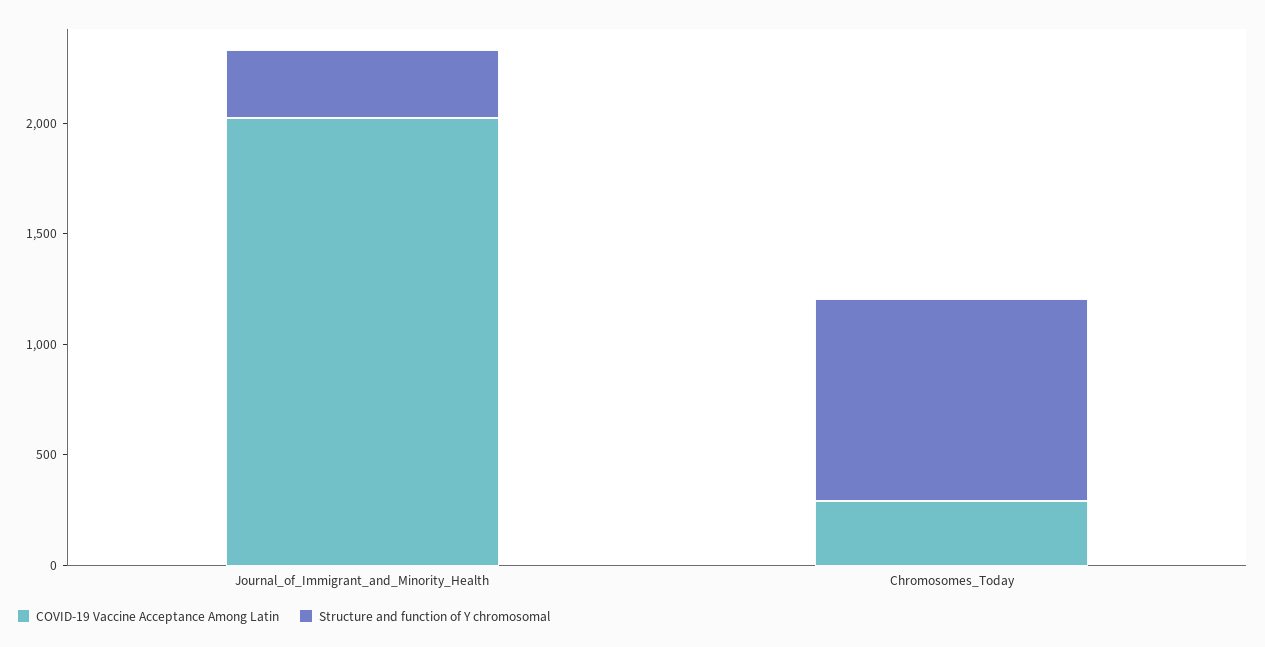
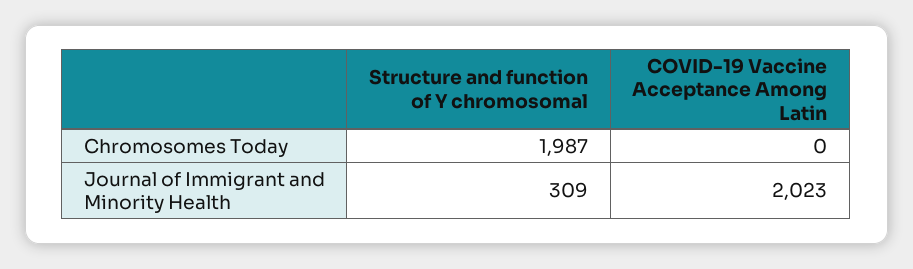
COVID-19 Vaccine Acceptance Among Latin, Chromosomes_Today: 300 -> 0
Structure and function of Y chromosomal, Chromosomes_Today: 900 -> 1987

